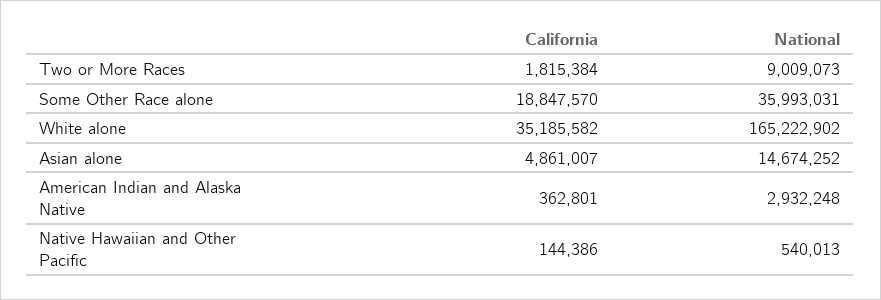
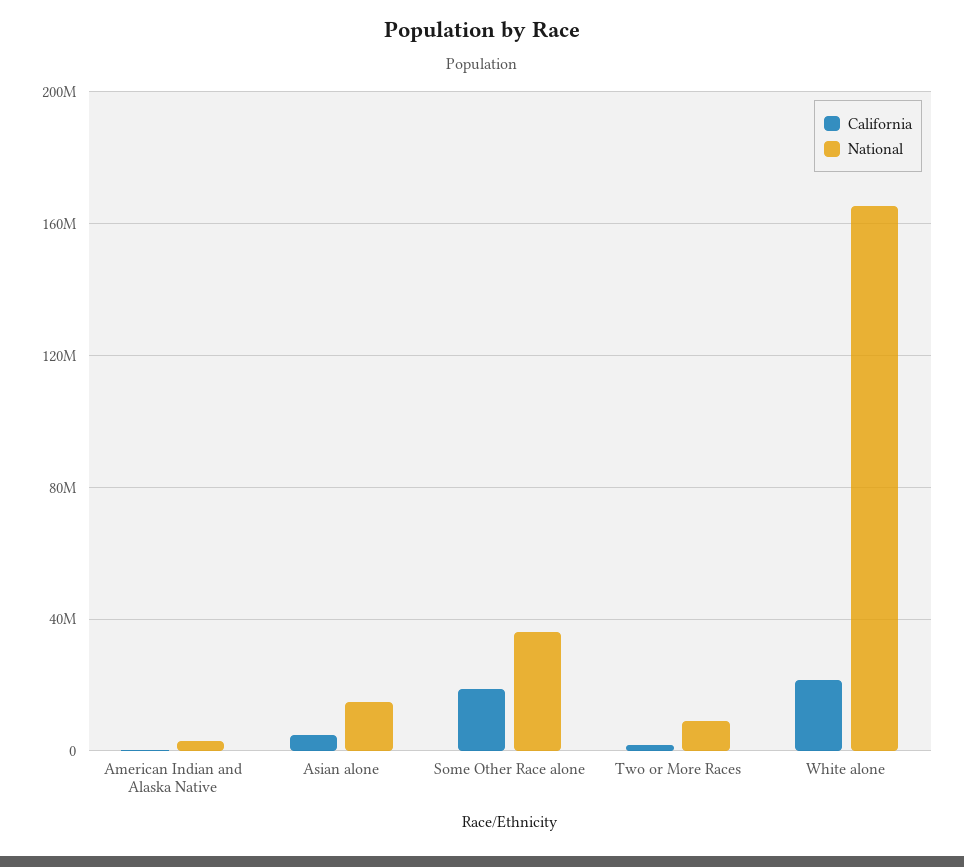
California, White alone: 35185582 -> 20000000
California, Native Hawaiian and Other Pacific: 144386 -> none
National, Native Hawaiian and Other Pacific: 540013 -> none

